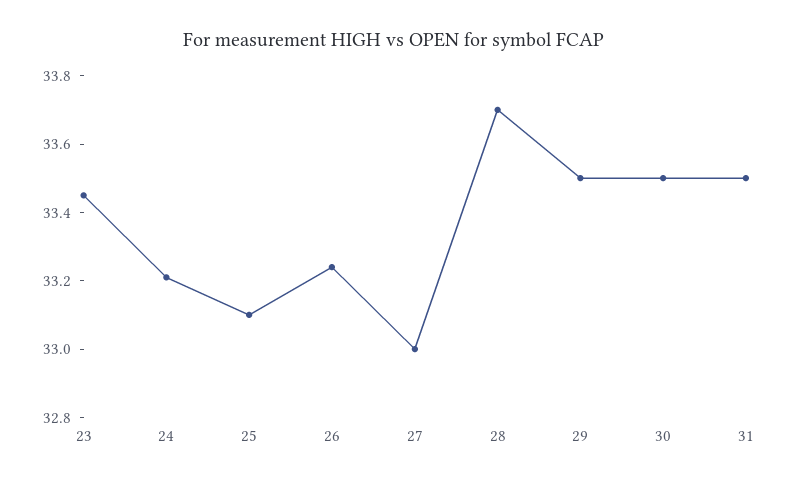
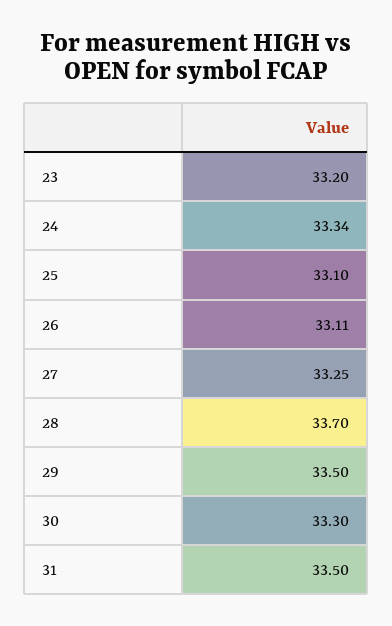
23: 33.45 -> 33.2
24: 33.2 -> 33.34
26: 33.25 -> 33.11
27: 33 -> 33.25
30: 33.5 -> 33.3

